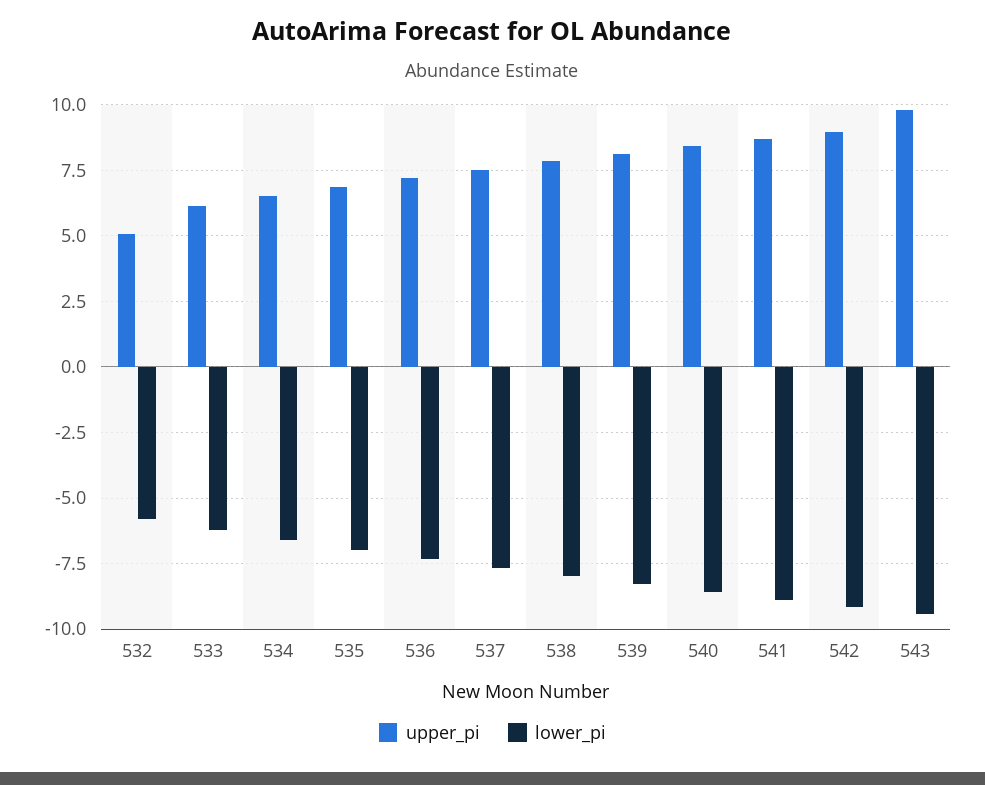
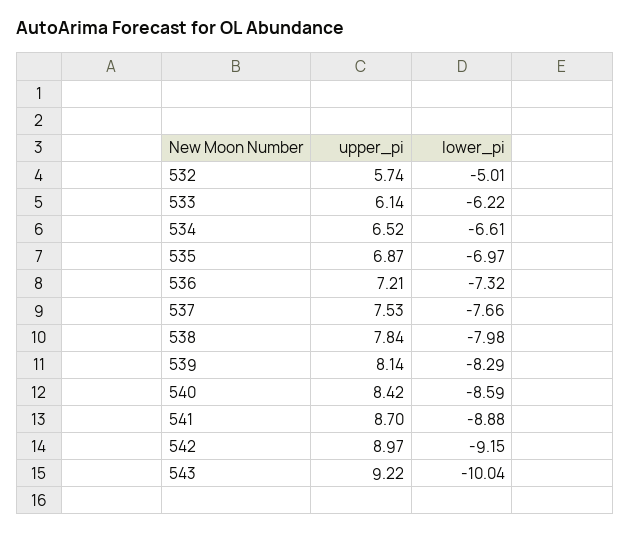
upper_pi, 532: 5 -> 5.74
lower_pi, 532: -5.75 -> -5.01
upper_pi, 543: 9.75 -> 9.22
lower_pi, 543: -9.5 -> -10.04

